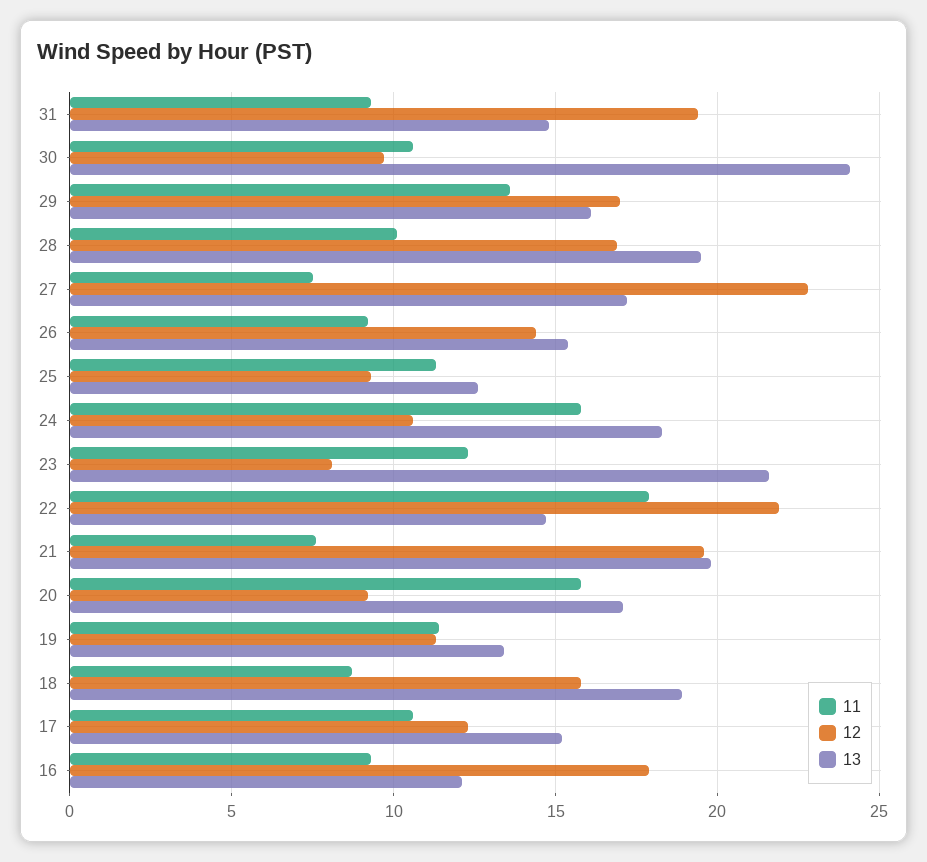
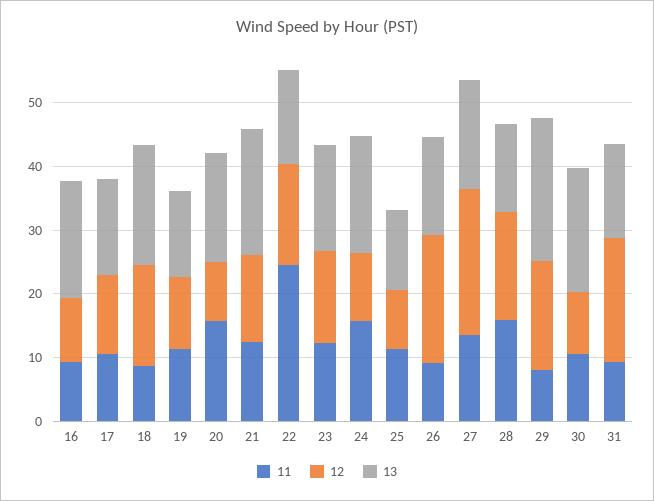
13, 30: 24 -> 20
11, 29: 13.5 -> 8
13, 29: 16 -> 22
11, 28: 10 -> 16
13, 28: 19.5 -> 14
11, 27: 7.5 -> 14
12, 26: 14.5 -> 20
12, 23: 8 -> 14
13, 23: 21.5 -> 16
11, 22: 18 -> 24
12, 22: 22 -> 16
11, 21: 7.5 -> 12
12, 21: 19.5 -> 14
12, 16: 18 -> 10
13, 16: 12 -> 18

